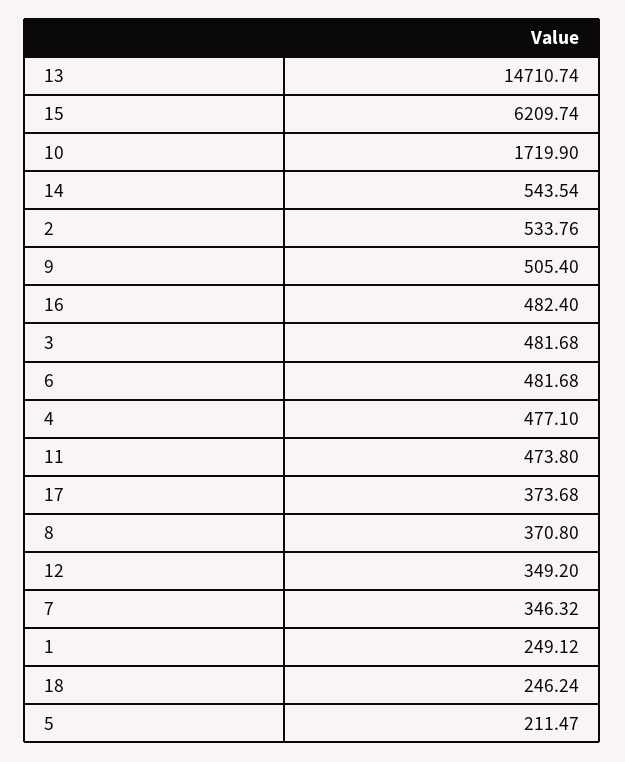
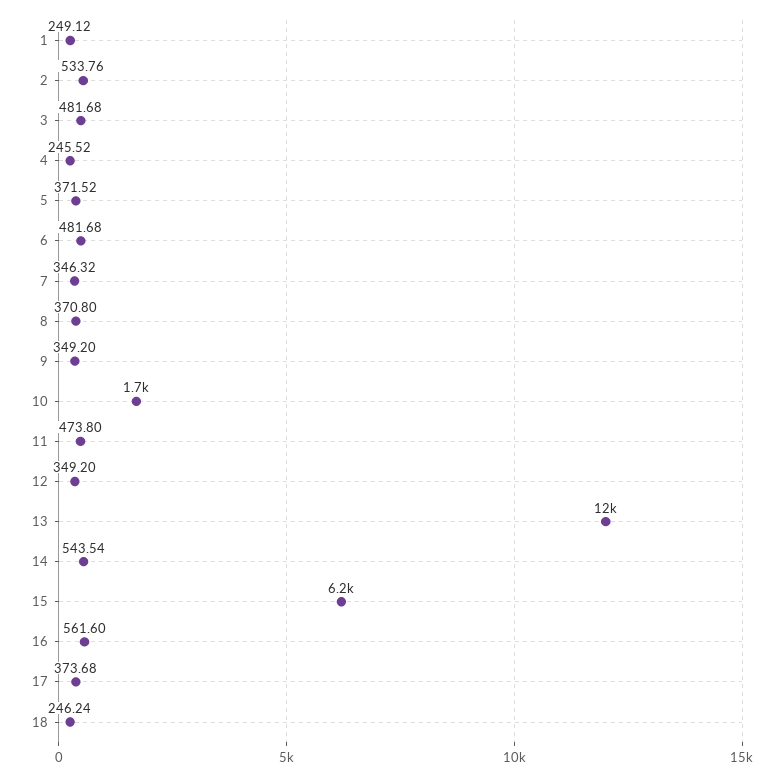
13: 14710.74 -> 12000
9: 505.4 -> 349.2
16: 482.4 -> 561.6
4: 477.1 -> 245.52
5: 211.47 -> 371.52

